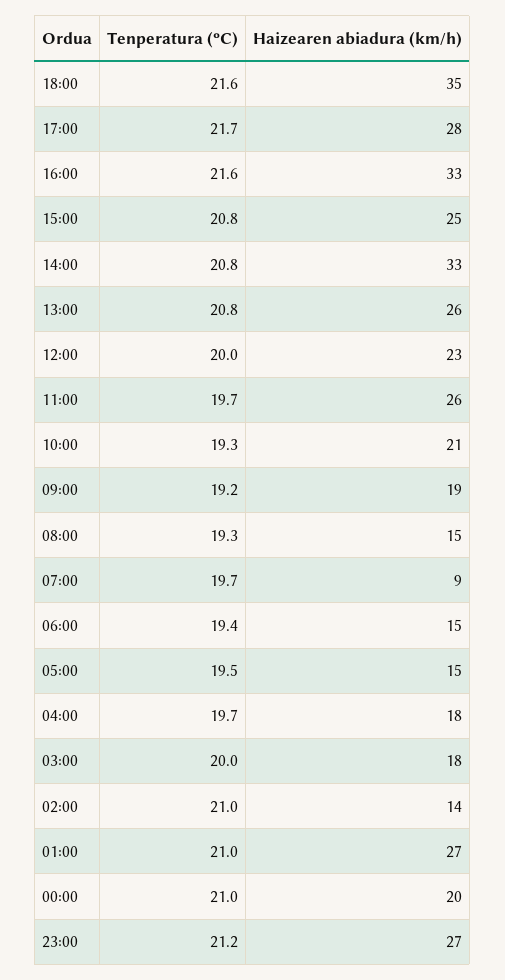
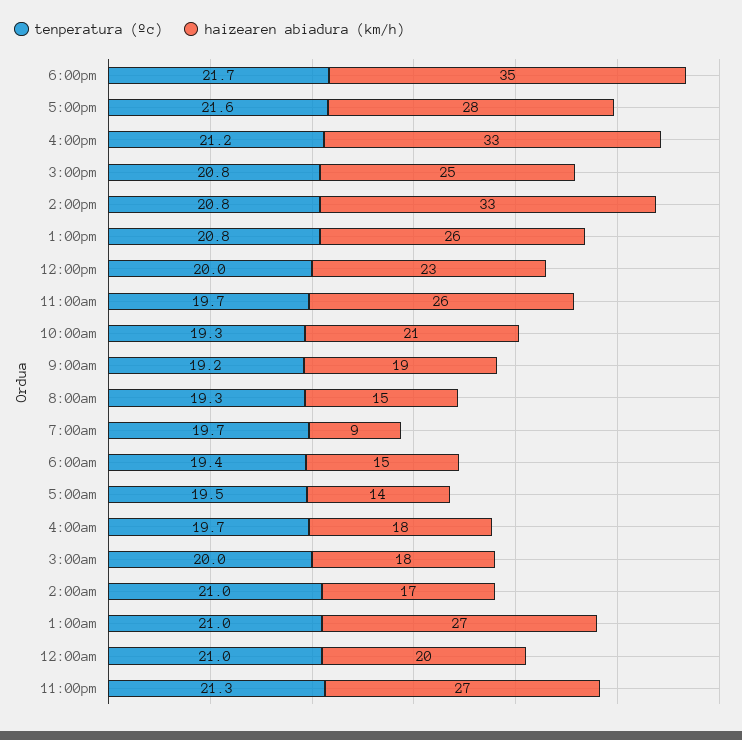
Tenperatura (ºC), 18:00: 21.6 -> 21.7
Tenperatura (ºC), 17:00: 21.7 -> 21.6
Tenperatura (ºC), 16:00: 21.6 -> 21.2
Haizearen abiadura (km/h), 05:00: 15 -> 14
Haizearen abiadura (km/h), 02:00: 14 -> 17
Tenperatura (ºC), 23:00: 21.2 -> 21.3

